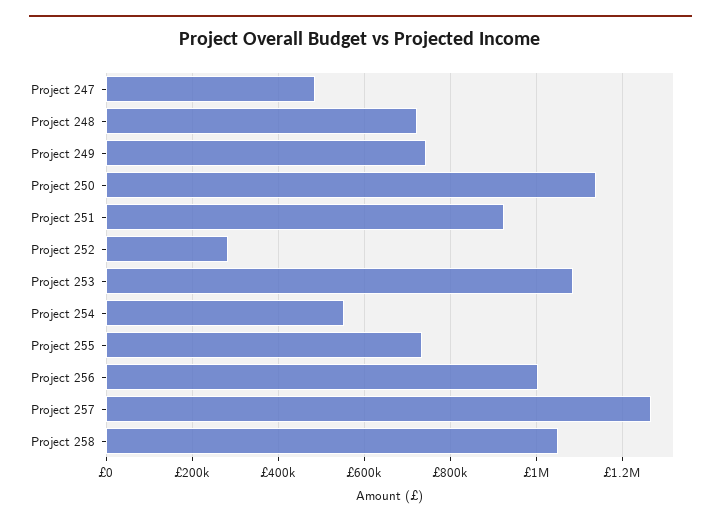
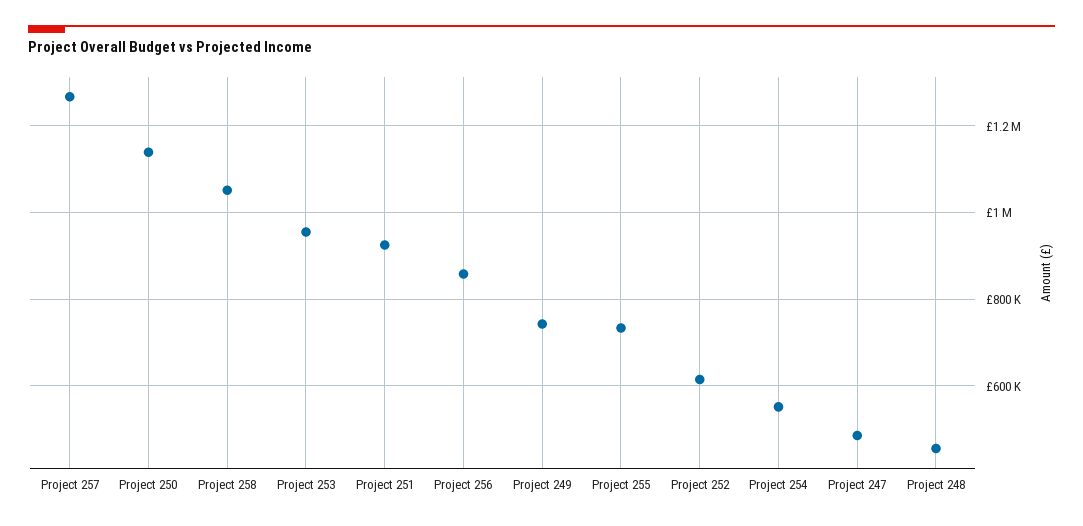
Project 248: 720000 -> 460000
Project 252: 280000 -> 620000
Project 253: 1080000 -> 960000
Project 256: 1000000 -> 860000

